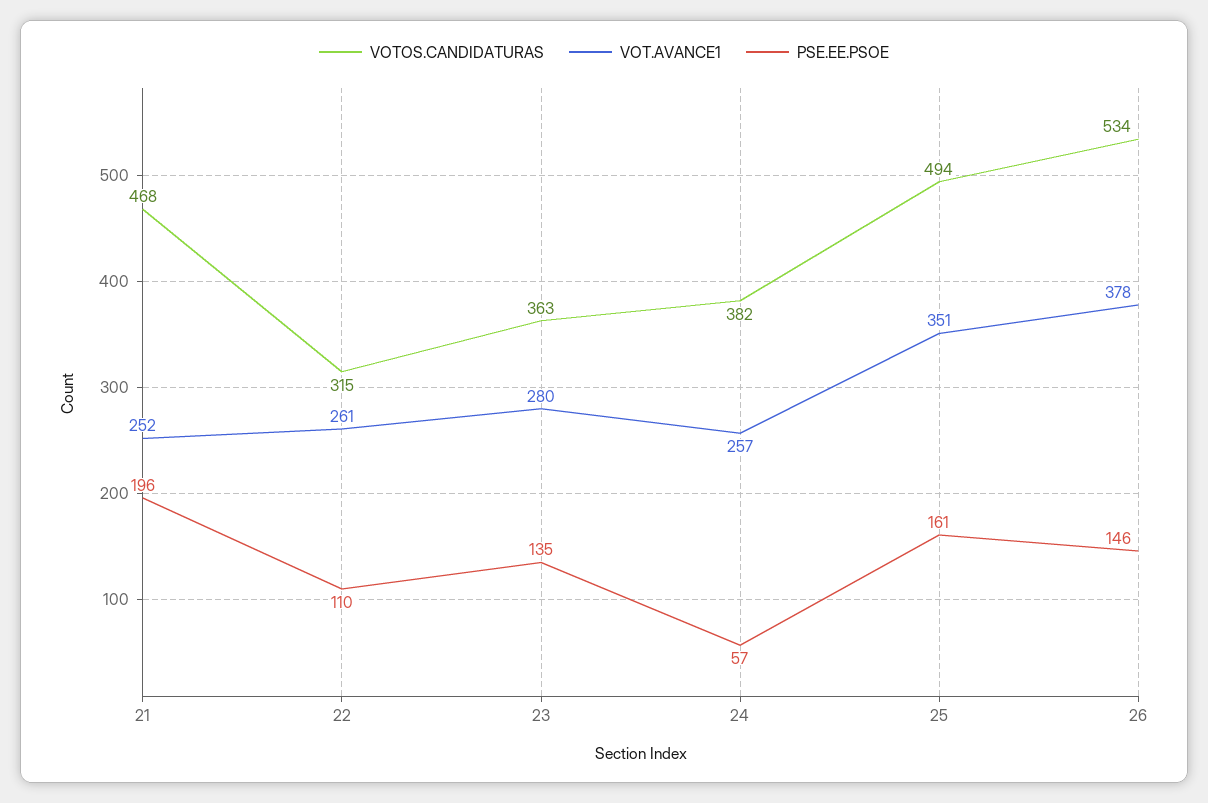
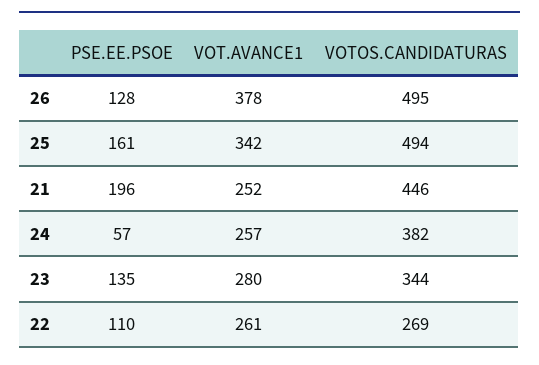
VOTOS.CANDIDATURAS, 21: 468 -> 446
VOTOS.CANDIDATURAS, 22: 315 -> 269
VOTOS.CANDIDATURAS, 23: 363 -> 344
VOT.AVANCE1, 25: 351 -> 342
VOTOS.CANDIDATURAS, 26: 534 -> 495
PSE.EE.PSOE, 26: 146 -> 128

